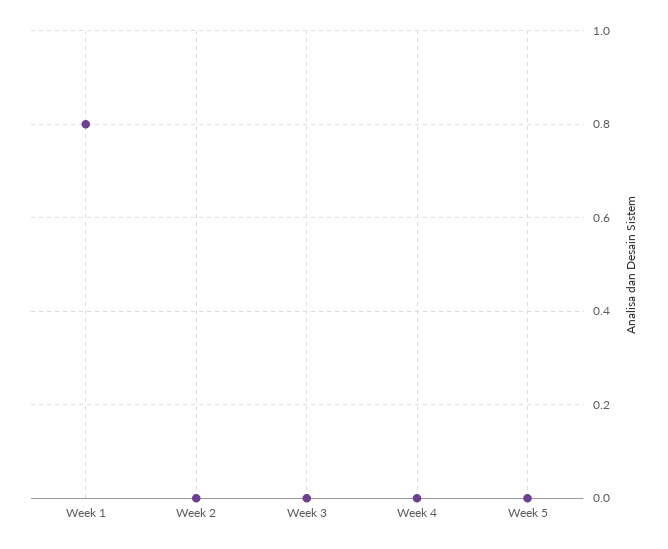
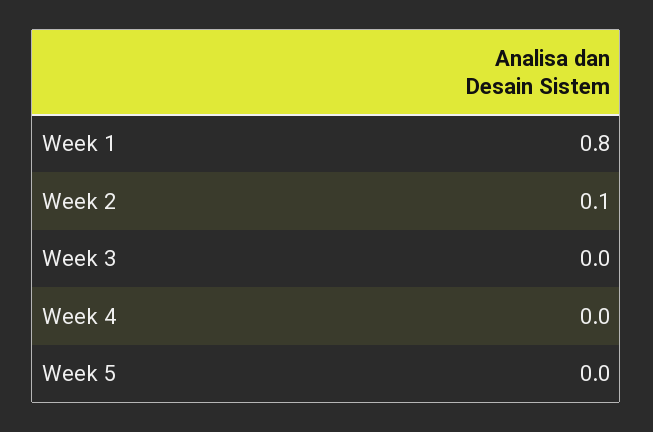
Week 2: 0 -> 0.1

